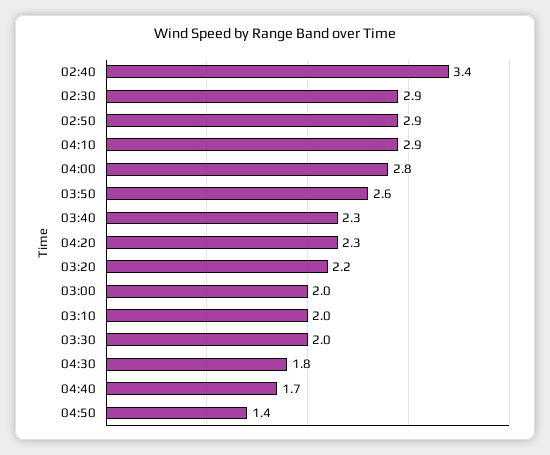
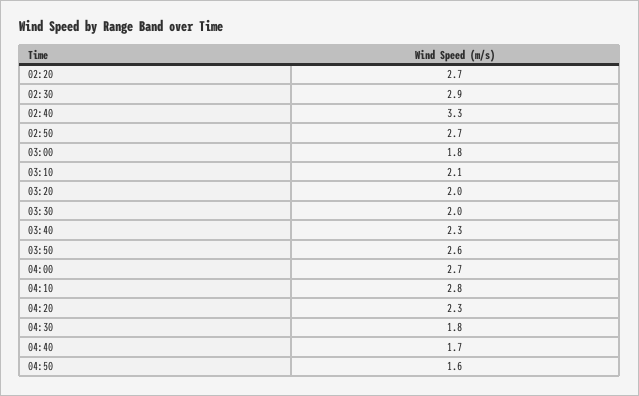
02:40: 3.4 -> 3.3
02:50: 2.9 -> 2.7
04:10: 2.9 -> 2.8
04:00: 2.8 -> 2.7
03:20: 2.2 -> 2
03:00: 2 -> 1.8
03:10: 2 -> 2.1
04:50: 1.4 -> 1.6
02:20: none -> 2.7

